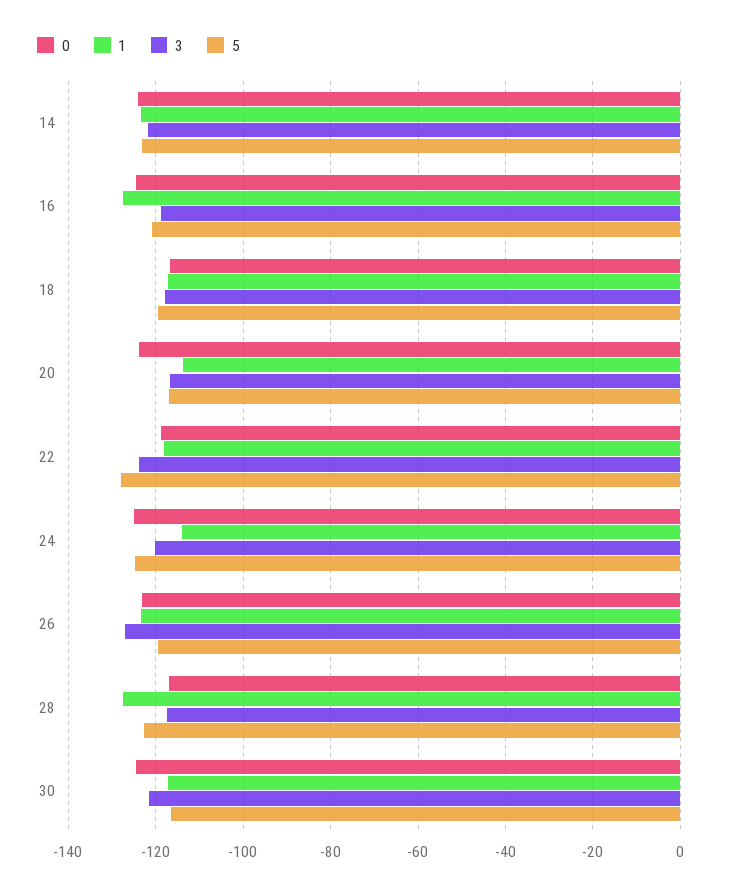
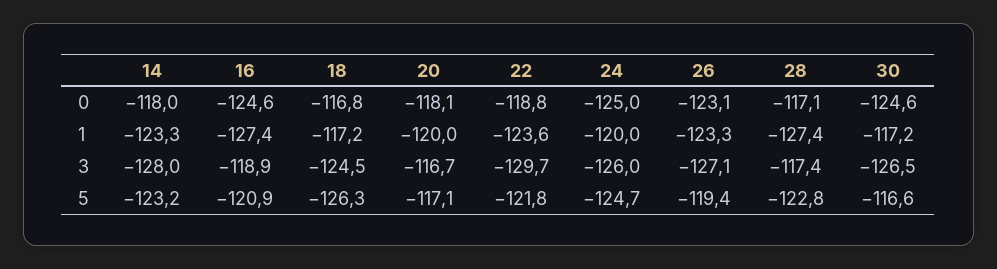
0, 14: -124 -> -118
3, 14: -122 -> -128
3, 18: -118 -> -124.5
5, 18: -120 -> -126.3
0, 20: -124 -> -118.1
1, 20: -114 -> -120
1, 22: -118 -> -123.6
3, 22: -124 -> -129.7
5, 22: -128 -> -121.8
1, 24: -114 -> -120
3, 24: -120 -> -126
3, 30: -122 -> -126.5

